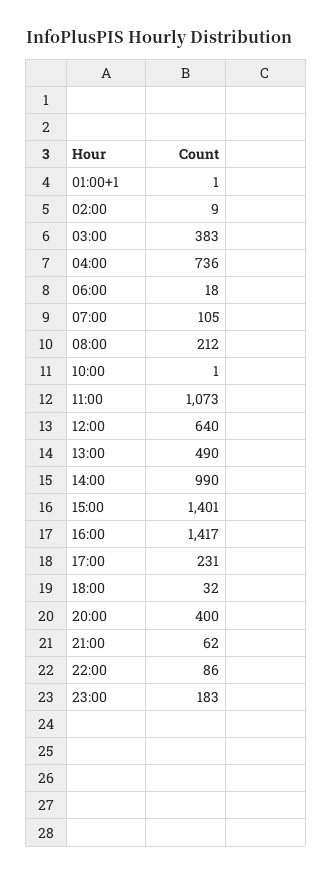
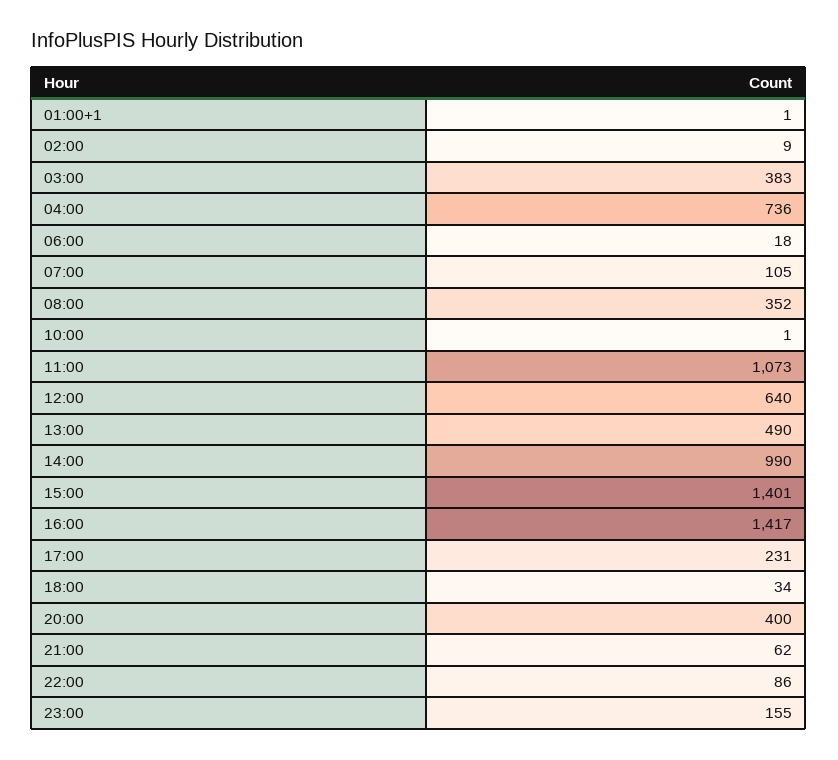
08:00: 212 -> 352
18:00: 32 -> 34
23:00: 183 -> 155

